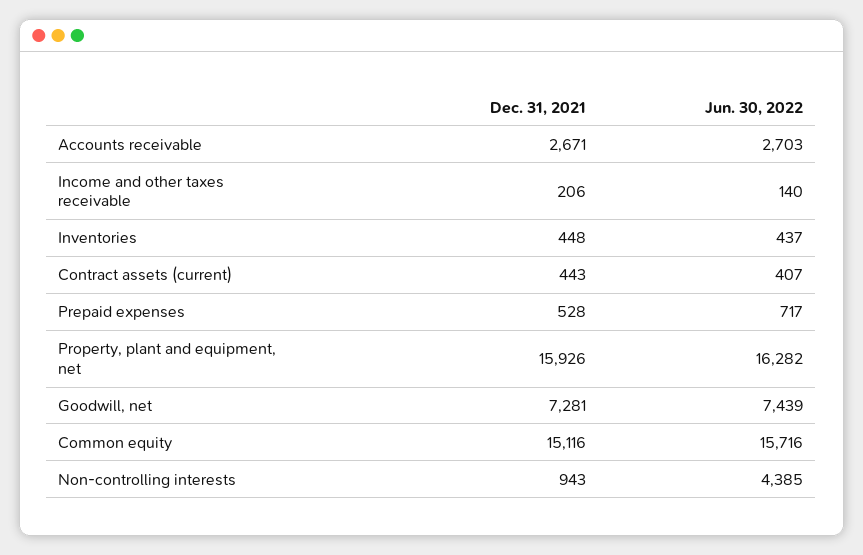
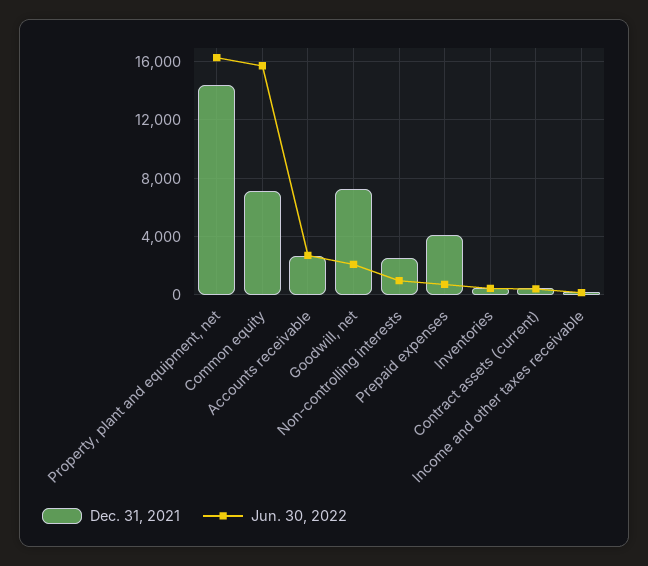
Dec. 31, 2021, Prepaid expenses: 528 -> 4000
Dec. 31, 2021, Property, plant and equipment, net: 15926 -> 14500
Jun. 30, 2022, Goodwill, net: 7439 -> 2000
Dec. 31, 2021, Common equity: 15116 -> 7000
Dec. 31, 2021, Non-controlling interests: 943 -> 2500
Jun. 30, 2022, Non-controlling interests: 4385 -> 1000

